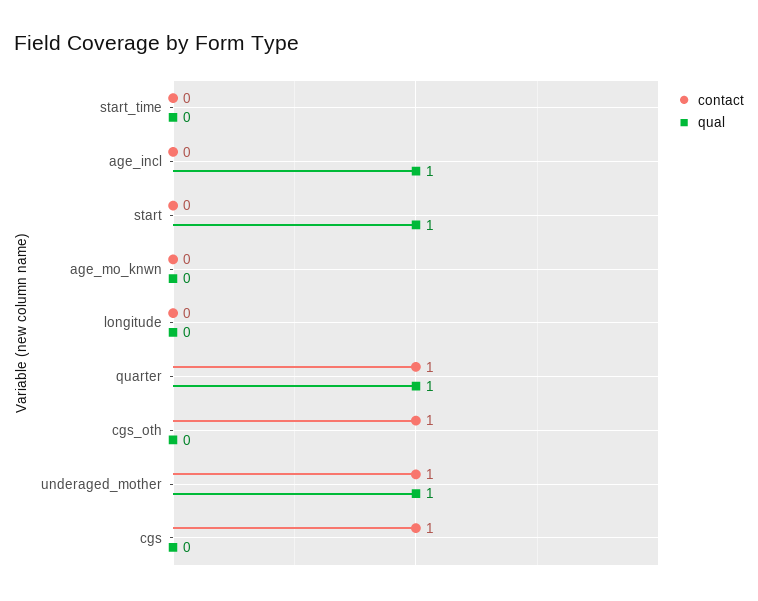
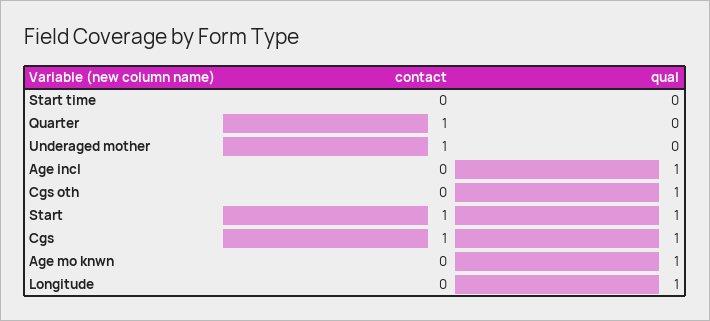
contact, start: 0 -> 1
qual, age_mo_knwn: 0 -> 1
qual, longitude: 0 -> 1
qual, quarter: 1 -> 0
contact, cgs_oth: 1 -> 0
qual, cgs_oth: 0 -> 1
qual, underaged_mother: 1 -> 0
qual, cgs: 0 -> 1

